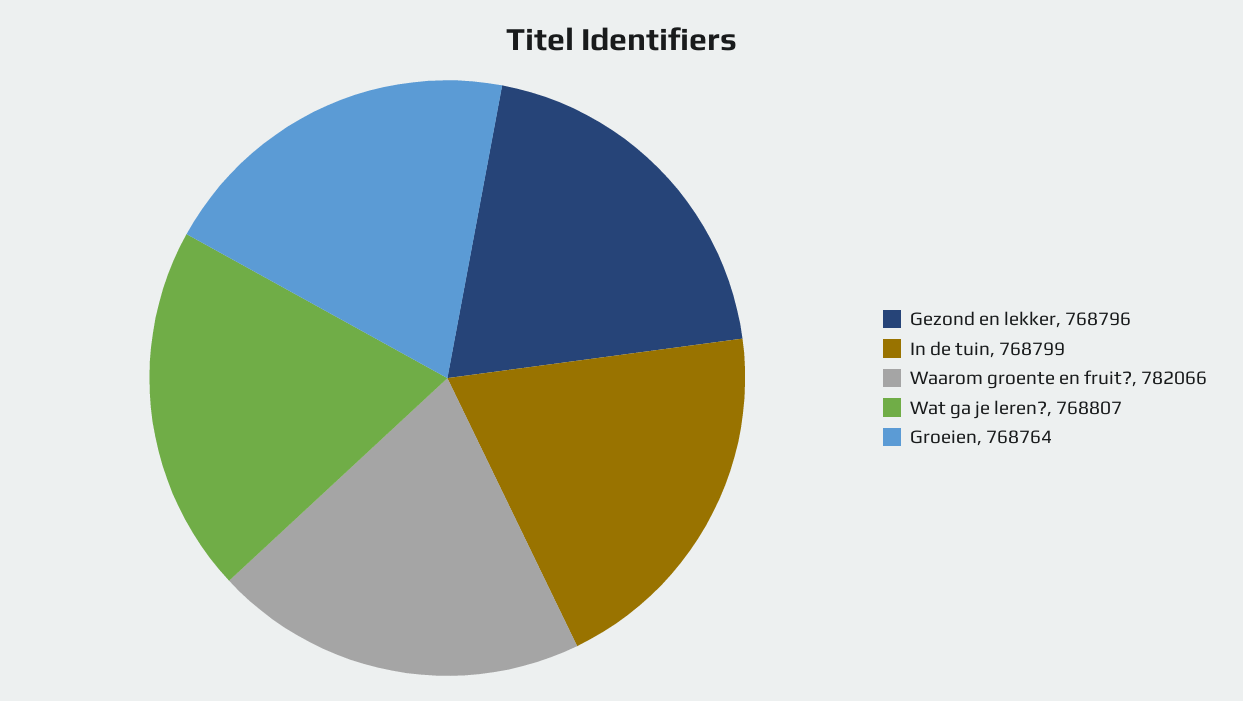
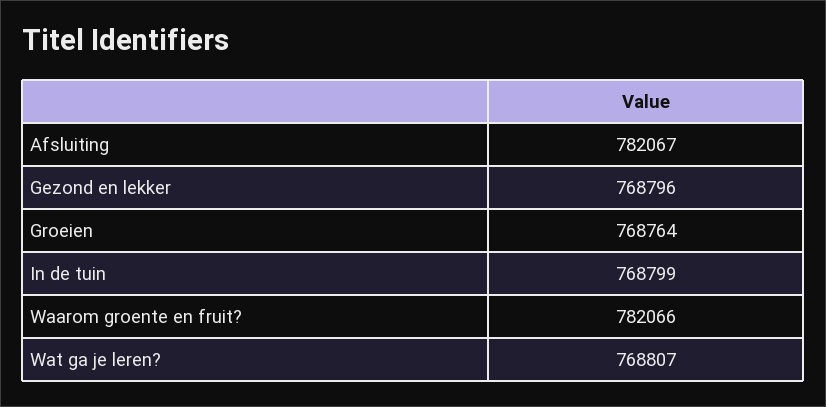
Afsluiting: none -> 782067

